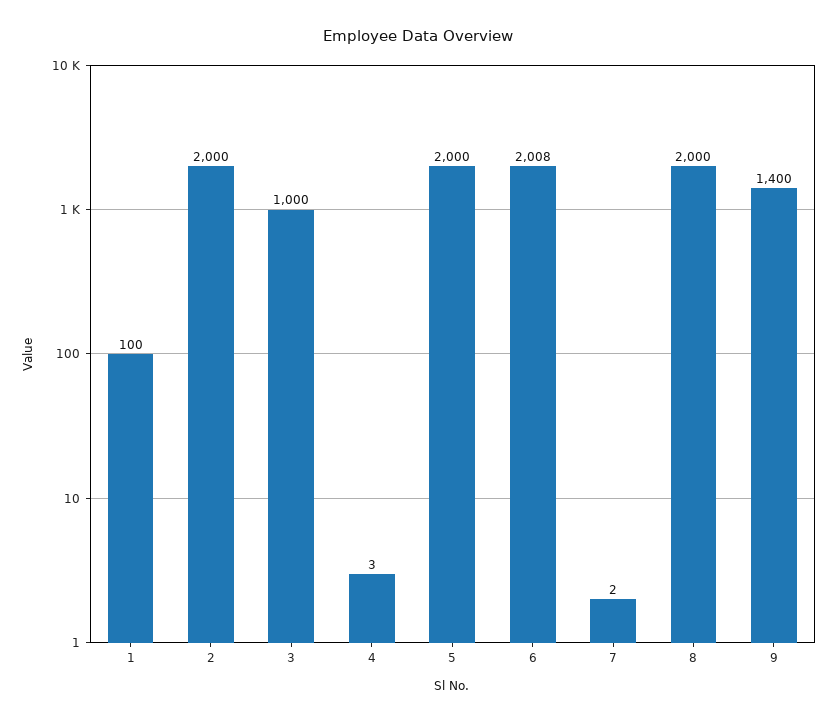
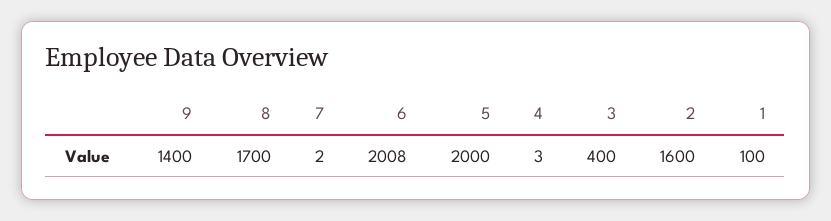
2: 2000 -> 1600
3: 1000 -> 400
8: 2000 -> 1700

